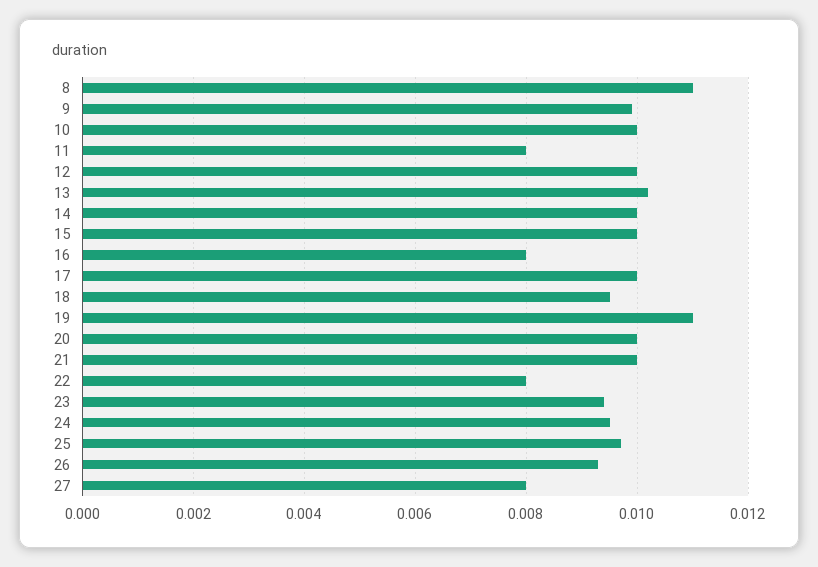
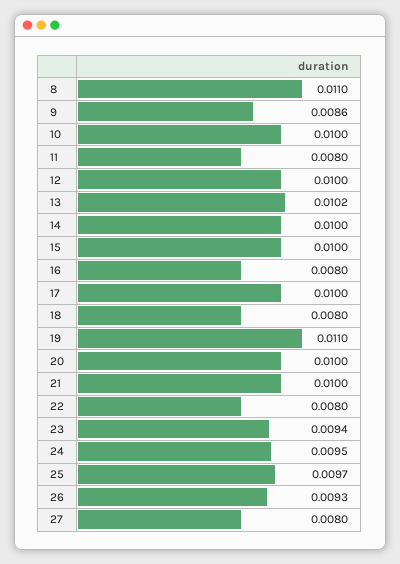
9: 0.01 -> 0.0086
18: 0.0095 -> 0.008

